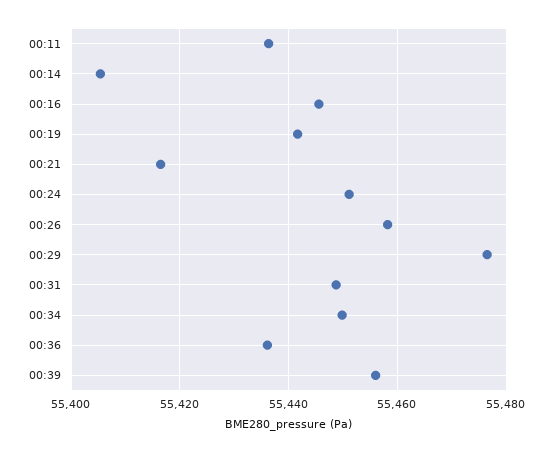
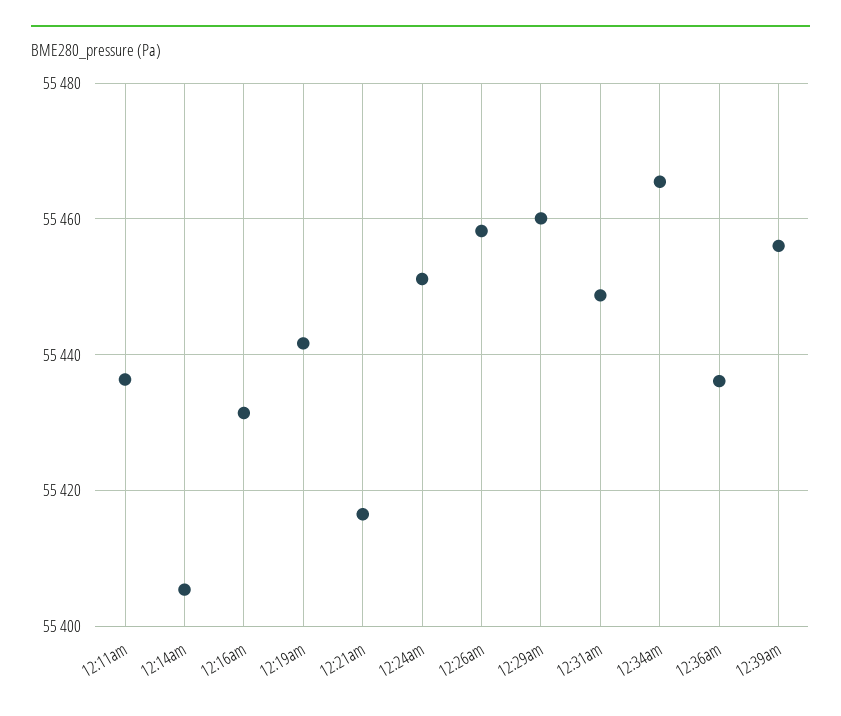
00:16: 55446 -> 55432
00:29: 55476 -> 55460
00:34: 55450 -> 55466

